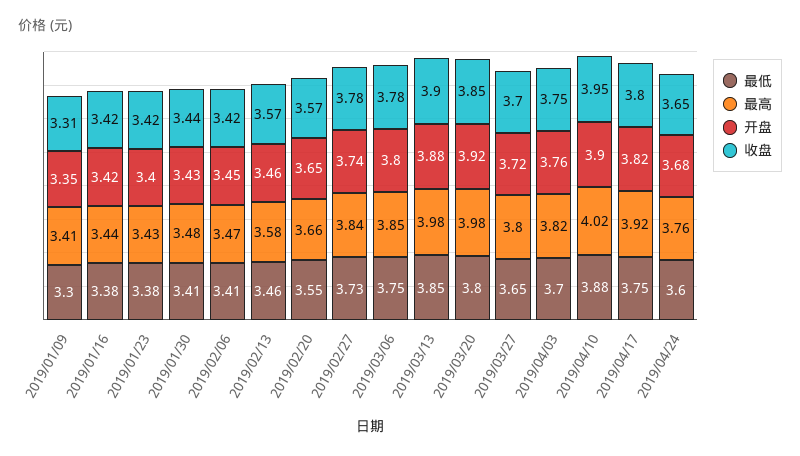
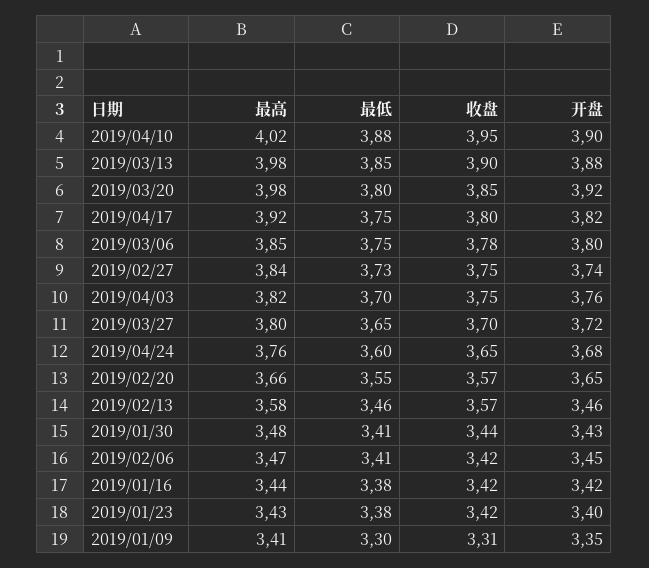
收盘, 2019/02/27: 3.78 -> 3.75

